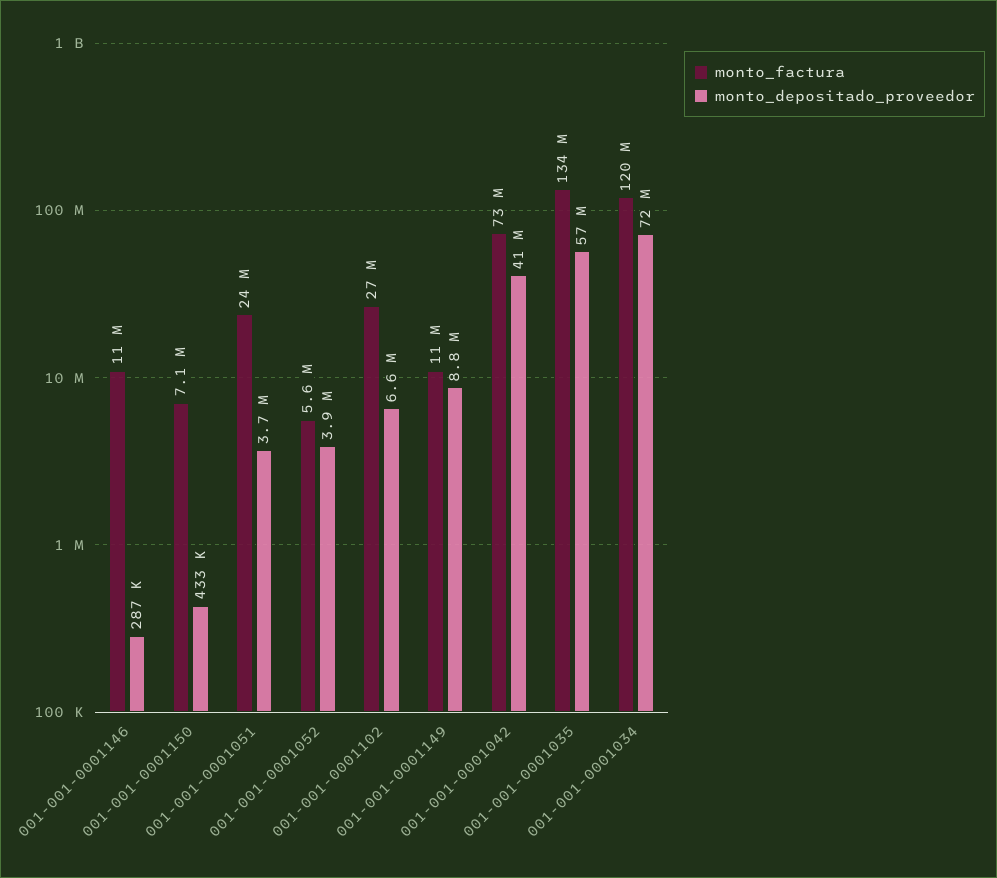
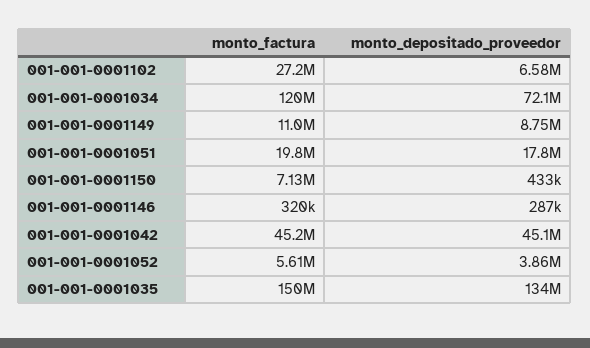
monto_factura, 001-001-0001146: 11000000 -> 320000
monto_factura, 001-001-0001051: 24000000 -> 19800000
monto_depositado_proveedor, 001-001-0001051: 3700000 -> 17800000
monto_factura, 001-001-0001042: 73000000 -> 45200000
monto_depositado_proveedor, 001-001-0001042: 41000000 -> 45100000
monto_factura, 001-001-0001035: 134000000 -> 150000000
monto_depositado_proveedor, 001-001-0001035: 57000000 -> 134000000

